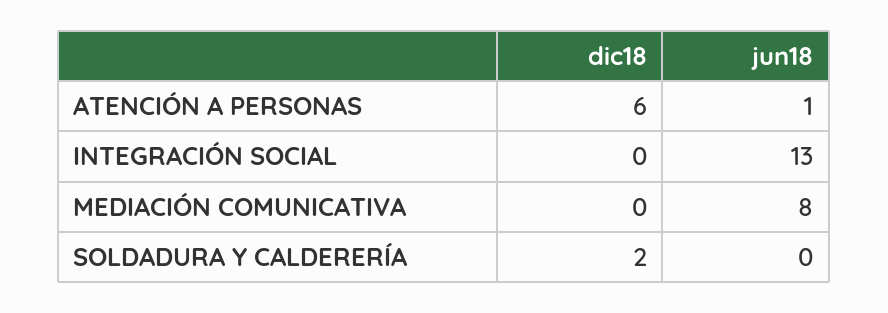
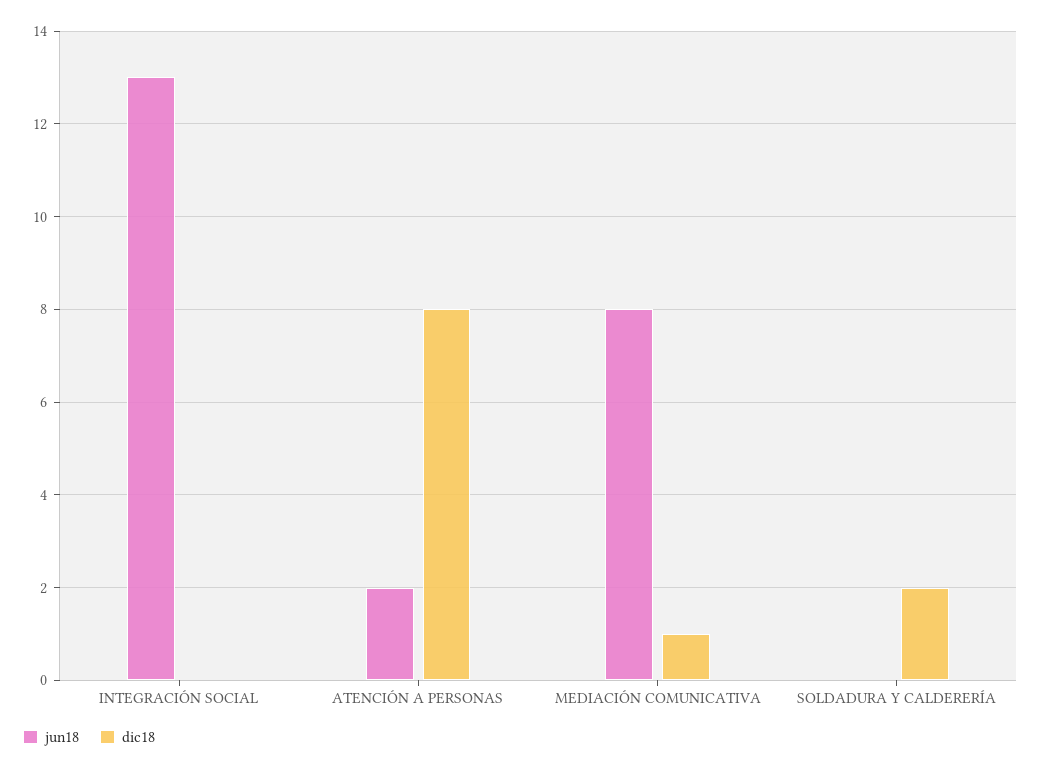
dic18, ATENCIÓN A PERSONAS: 6 -> 8
jun18, ATENCIÓN A PERSONAS: 1 -> 2
dic18, MEDIACIÓN COMUNICATIVA: 0 -> 1

